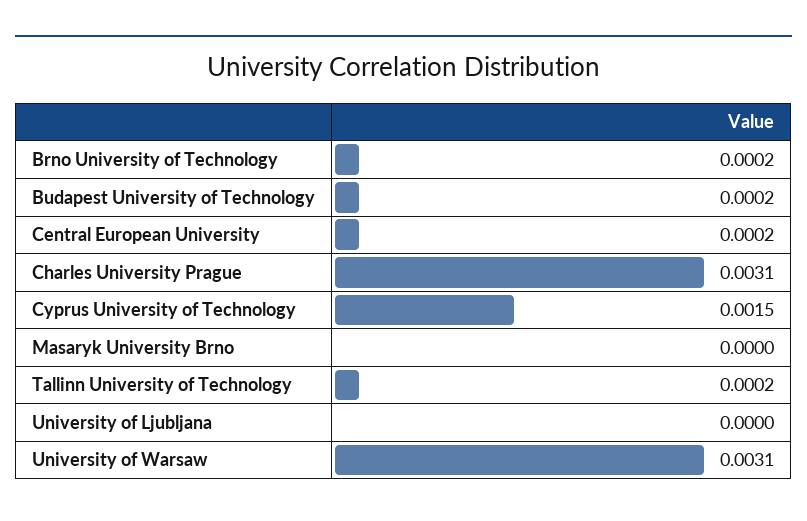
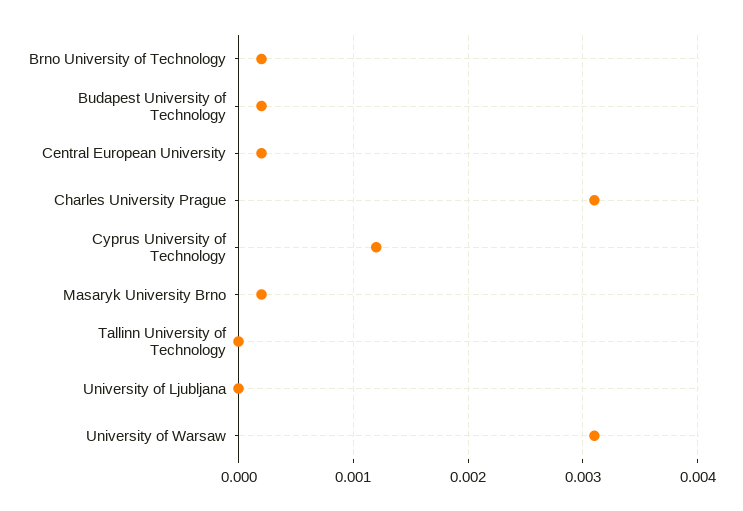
Cyprus University of Technology: 0.0015 -> 0.0012
Masaryk University Brno: 0 -> 0.0002
Tallinn University of Technology: 0.0002 -> 0

